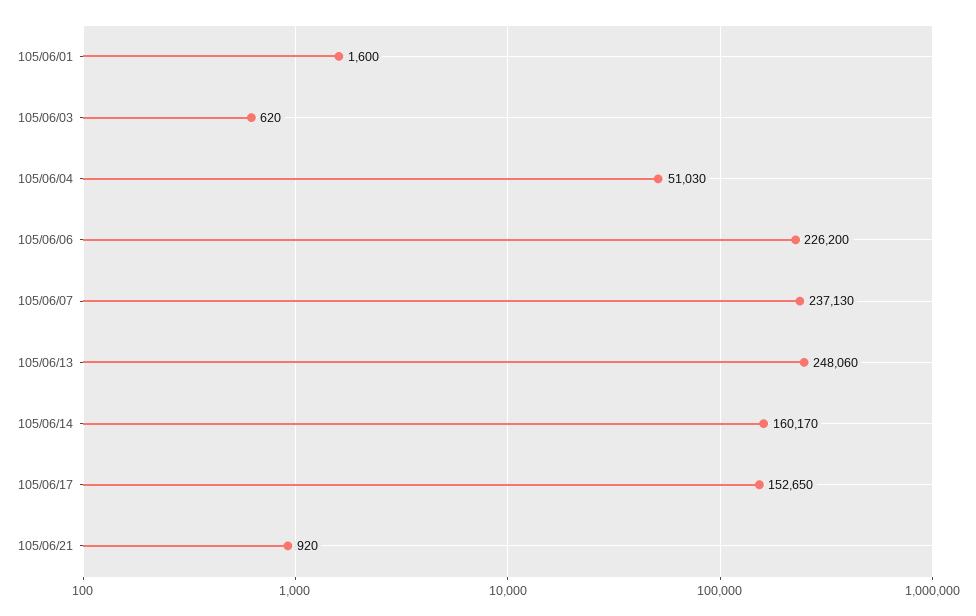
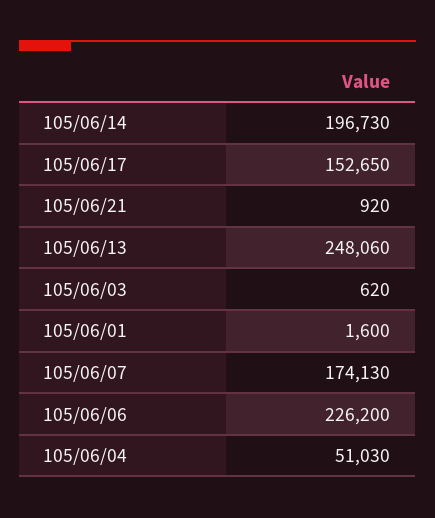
105/06/07: 237130 -> 174130
105/06/14: 160170 -> 196730

